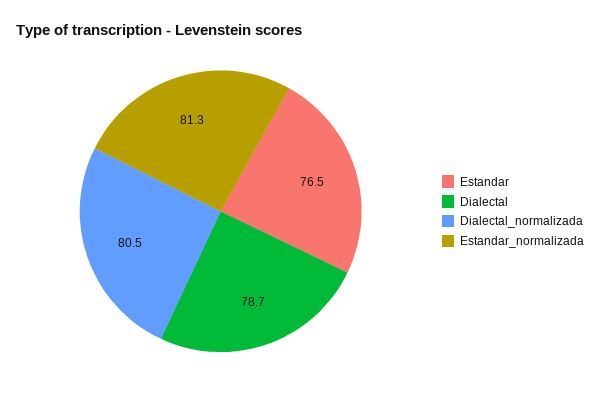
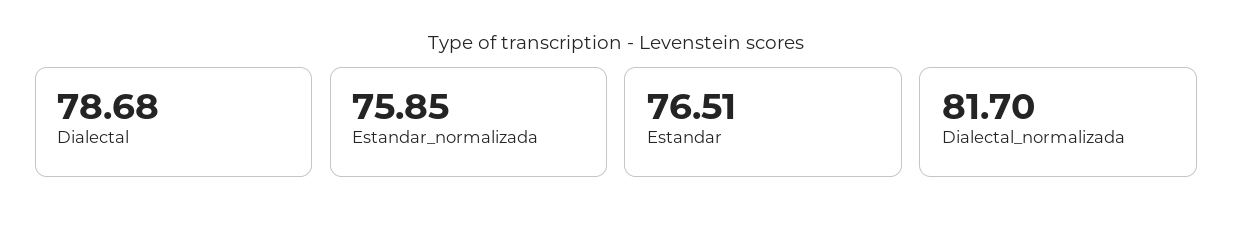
Dialectal_normalizada: 80.5 -> 81.7
Estandar_normalizada: 81.3 -> 75.85

